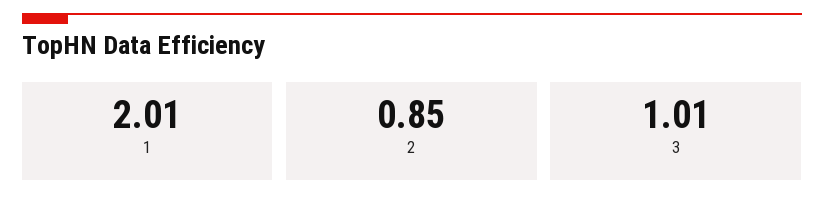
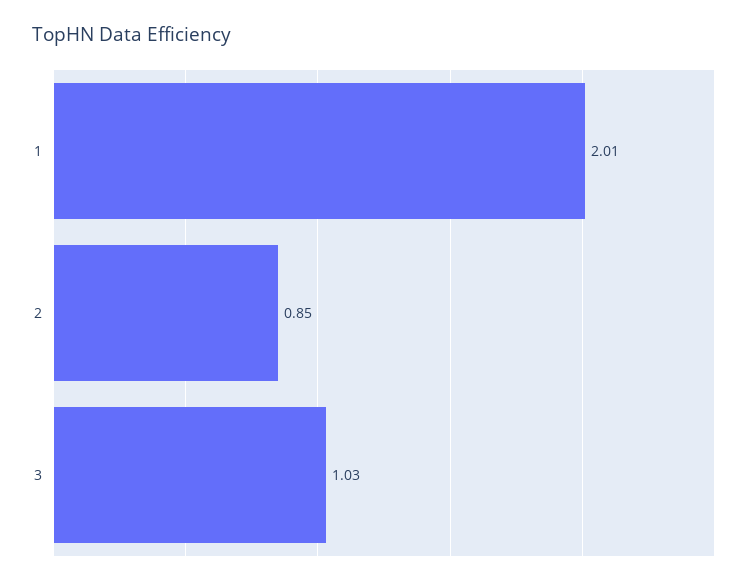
3: 1.01 -> 1.03

